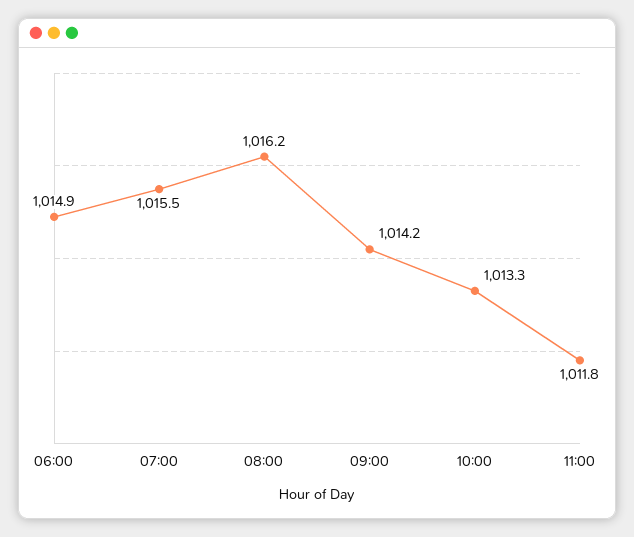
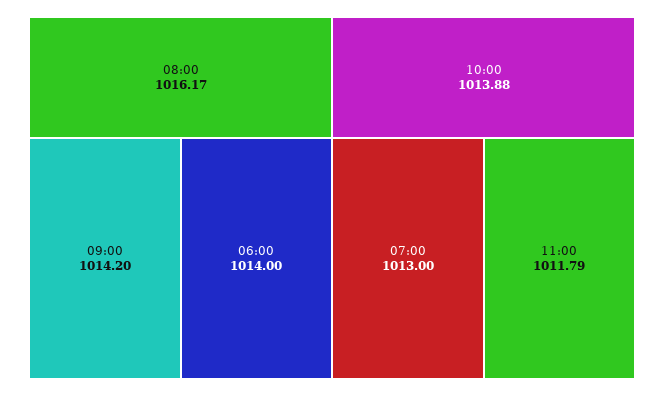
06:00: 1014.9 -> 1014
07:00: 1015.5 -> 1013
10:00: 1013.3 -> 1013.88

